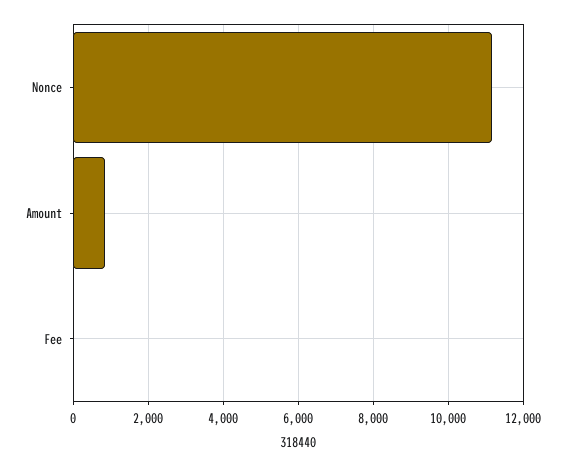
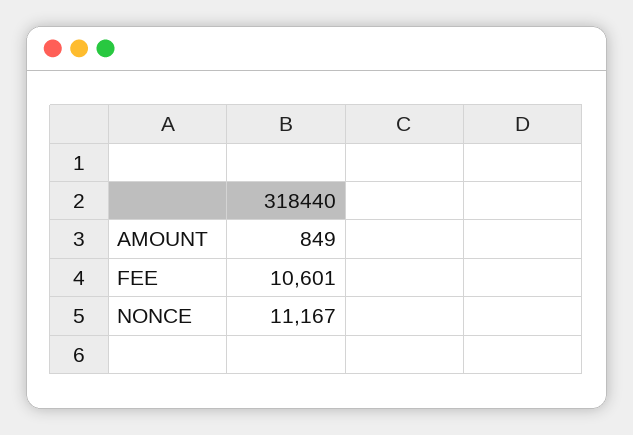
Fee: 0 -> 10601

